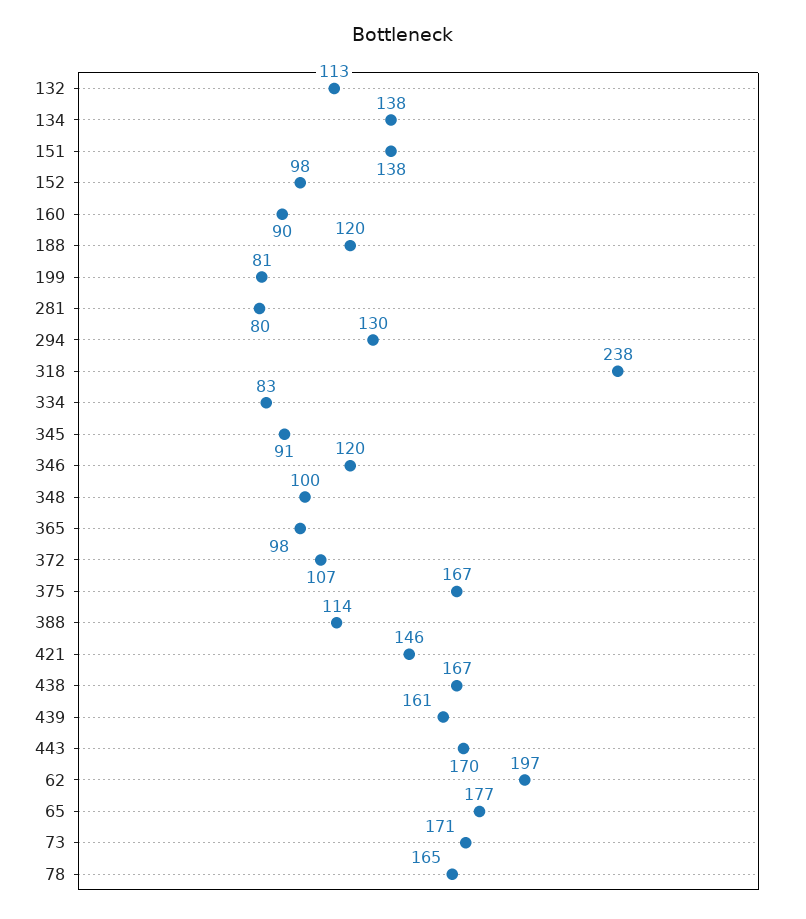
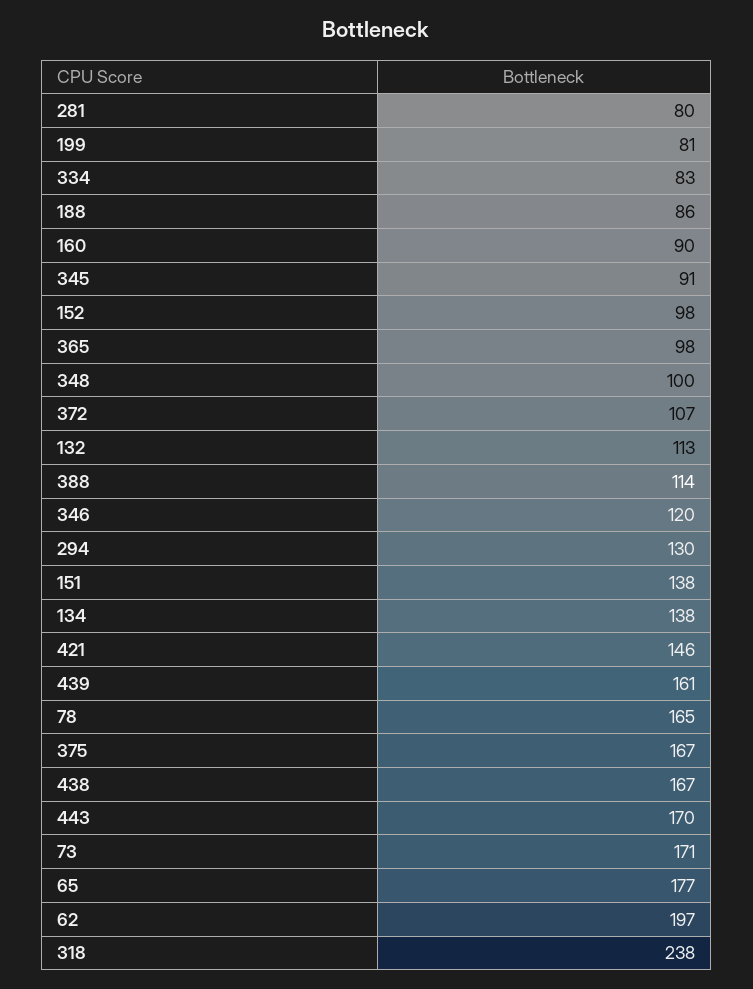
188: 120 -> 86

